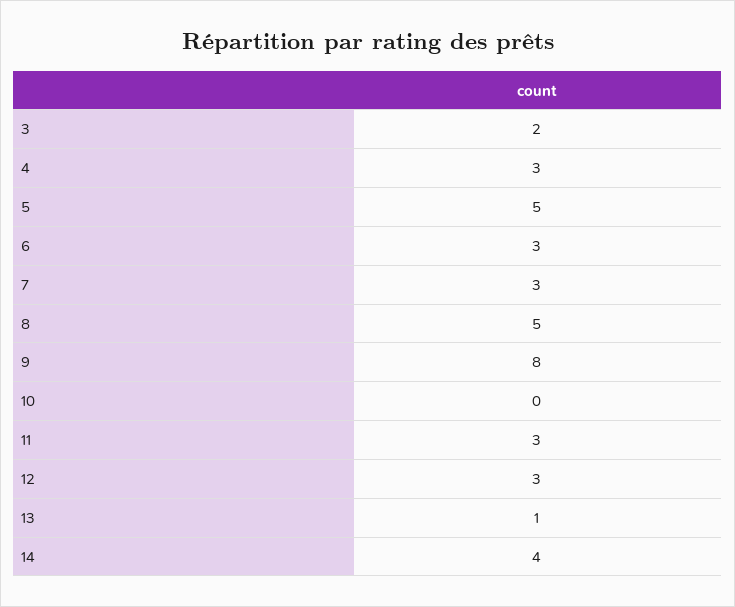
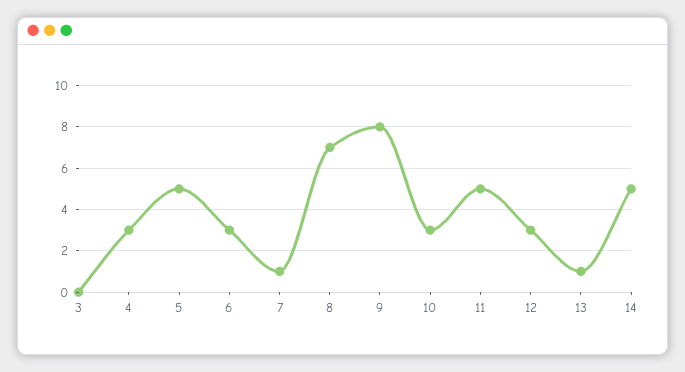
3: 2 -> 0
7: 3 -> 1
8: 5 -> 7
10: 0 -> 3
11: 3 -> 5
14: 4 -> 5

